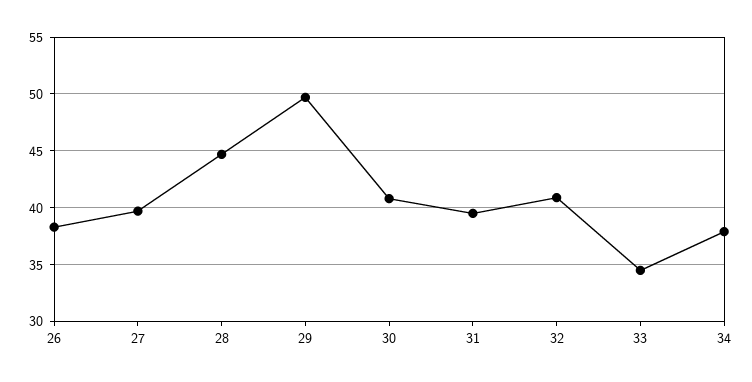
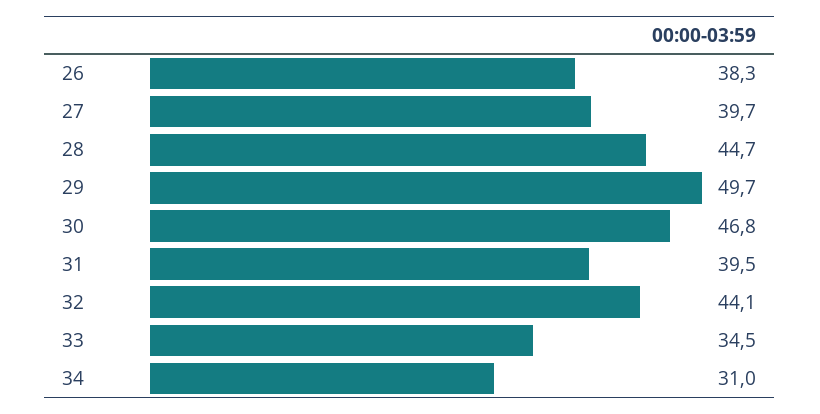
30: 41 -> 46.8
32: 41 -> 44.1
34: 38 -> 31

